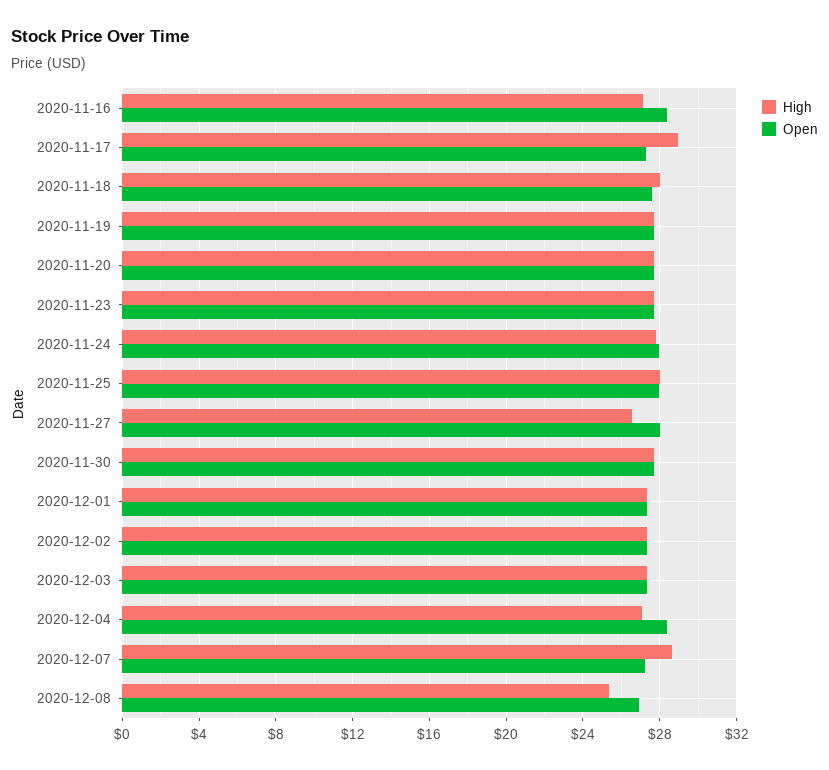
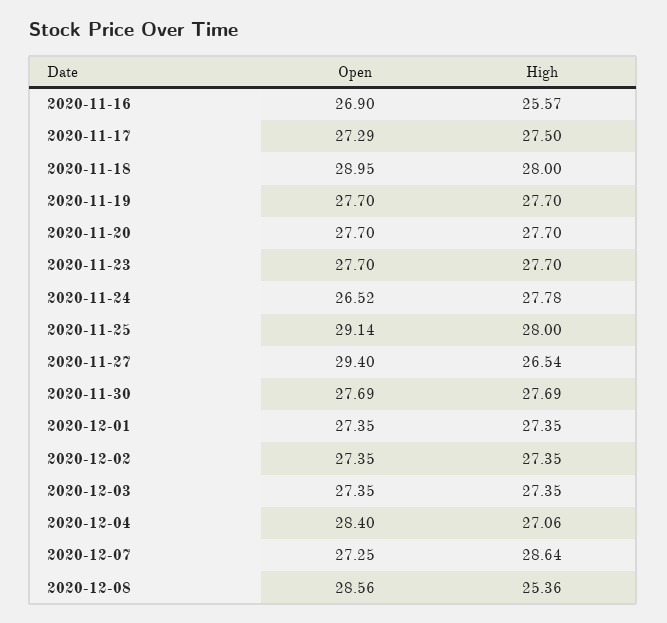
High, 2020-11-16: 27 -> 25.57
Open, 2020-11-16: 28.5 -> 26.9
High, 2020-11-17: 29 -> 27.5
Open, 2020-11-18: 27.5 -> 28.95
Open, 2020-11-24: 28 -> 26.52
Open, 2020-11-25: 28 -> 29.14
Open, 2020-11-27: 28 -> 29.4
Open, 2020-12-08: 27 -> 28.56

